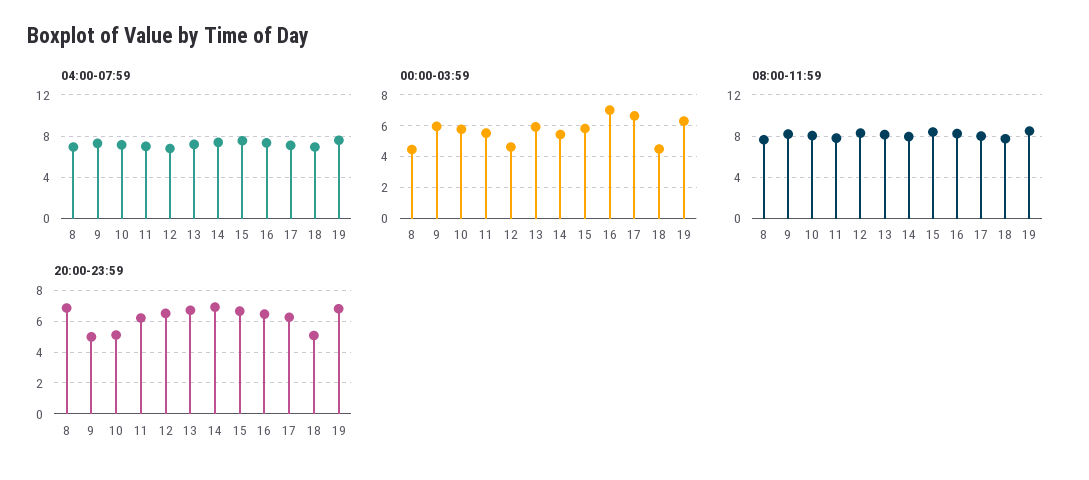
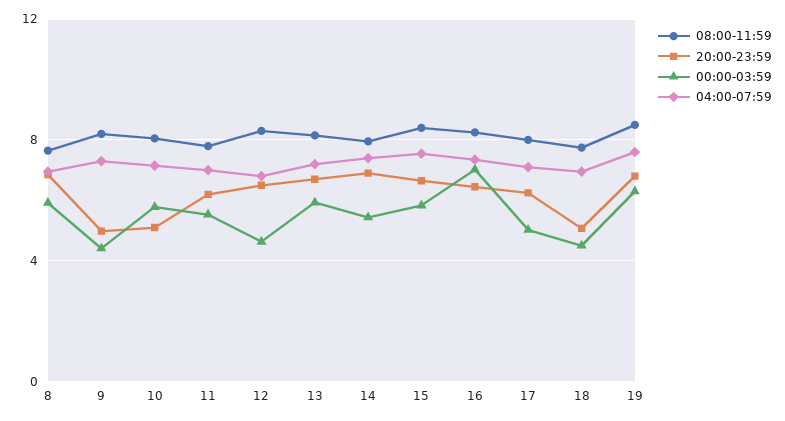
00:00-03:59, 8: 4.5 -> 6
00:00-03:59, 9: 6 -> 4.5
00:00-03:59, 17: 6.5 -> 5

